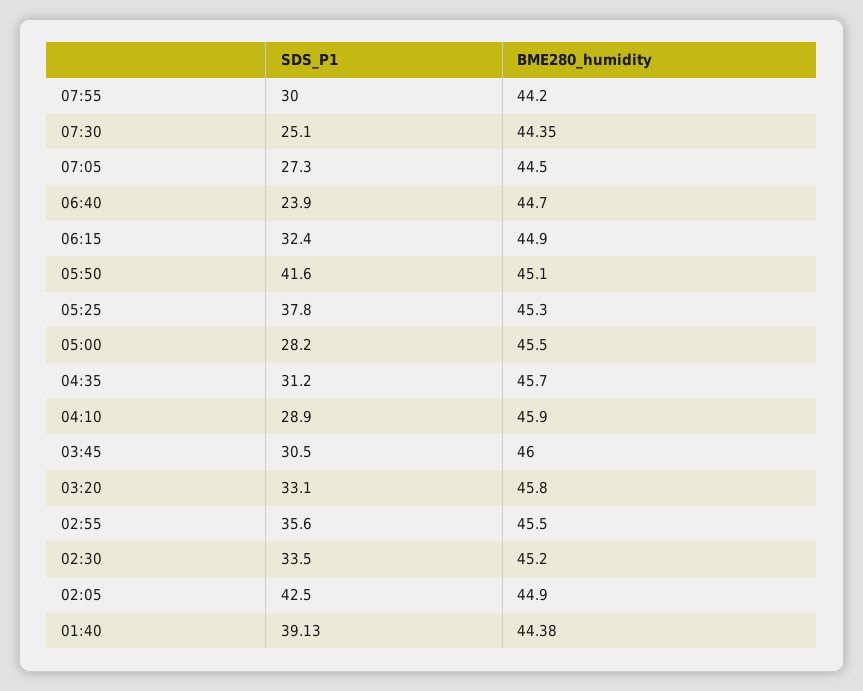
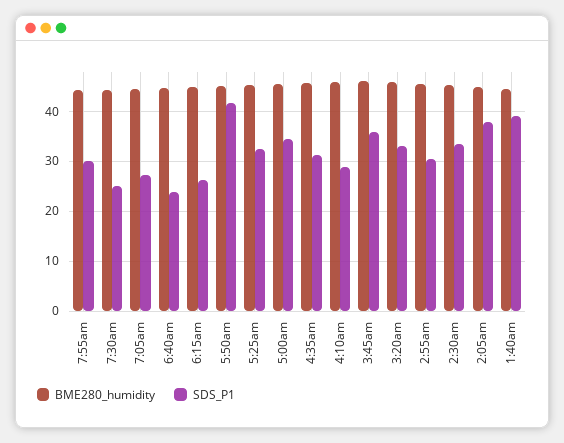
SDS_P1, 06:15: 32.4 -> 26
SDS_P1, 05:25: 37.8 -> 32
SDS_P1, 05:00: 28.2 -> 34
SDS_P1, 03:45: 30.5 -> 36
SDS_P1, 02:55: 35.6 -> 30
SDS_P1, 02:05: 42.5 -> 38

